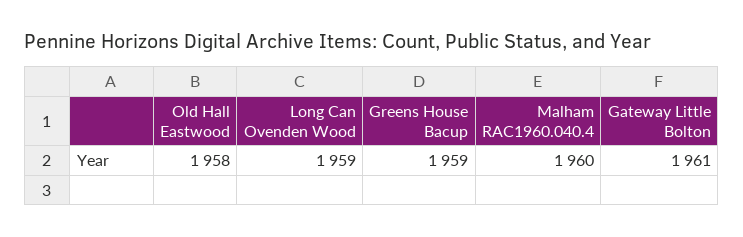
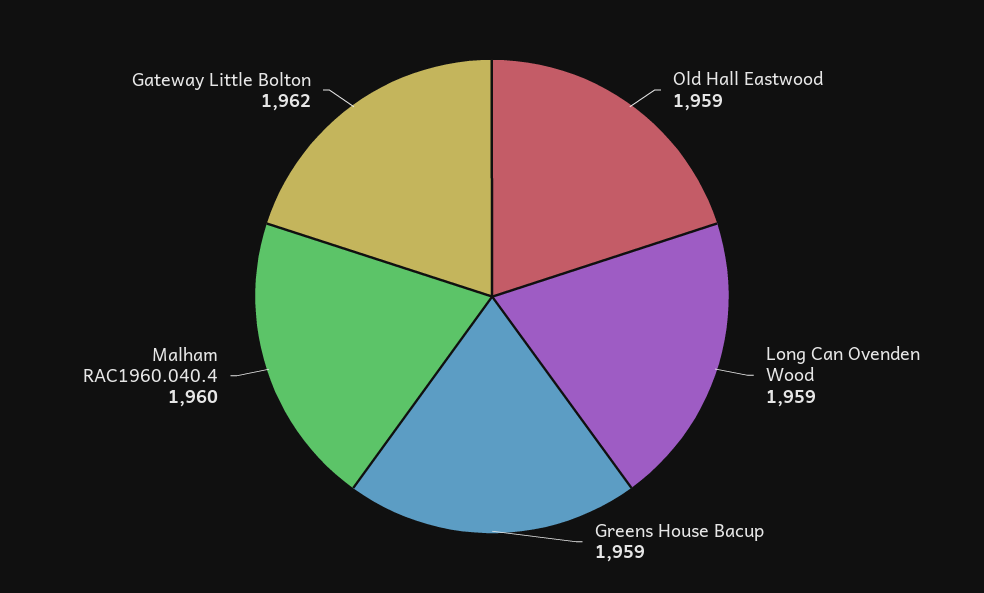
Old Hall Eastwood: 1958 -> 1959
Gateway Little Bolton: 1961 -> 1962

